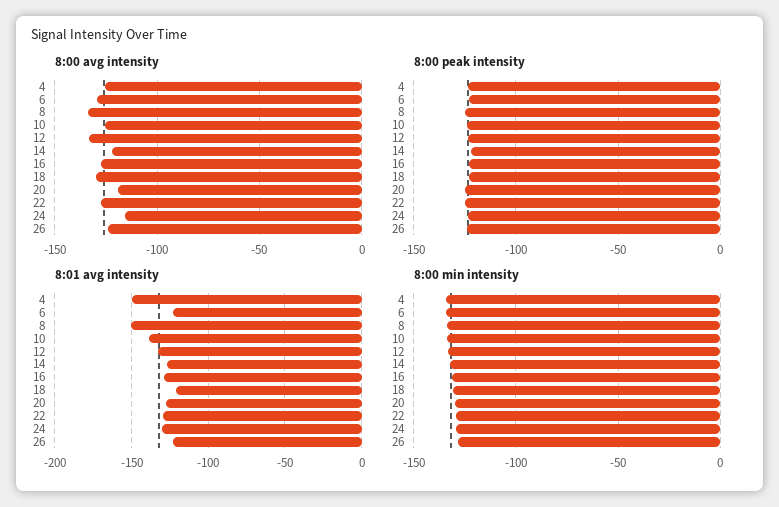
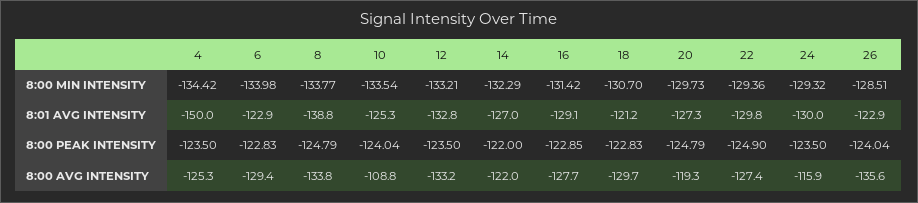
8:00 avg intensity, 10: -125 -> -108.8
8:00 avg intensity, 26: -125 -> -135.6
8:01 avg intensity, 8: -150 -> -138.8
8:01 avg intensity, 10: -140 -> -125.3

